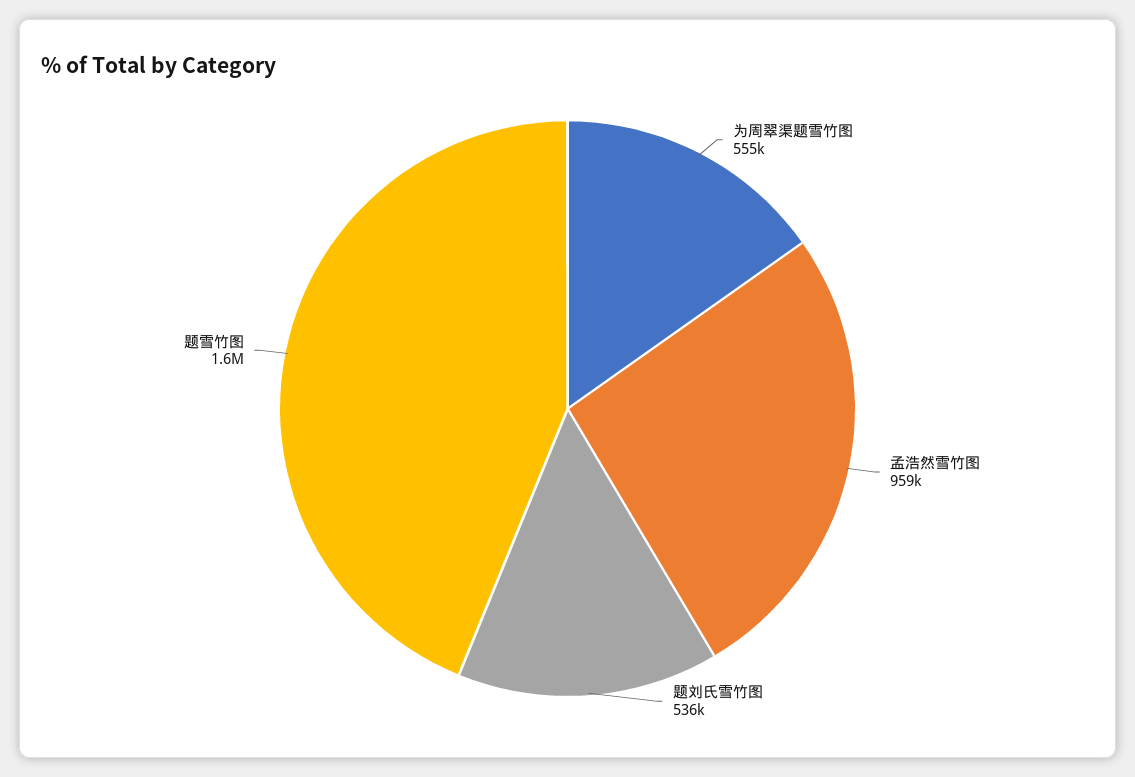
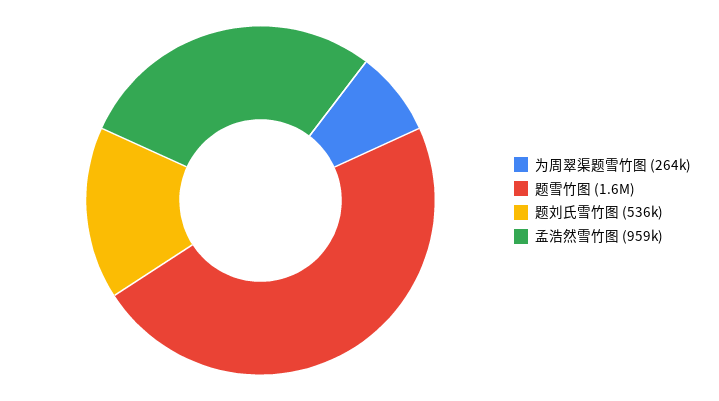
为周翠渠题雪竹图: 555000 -> 264000

